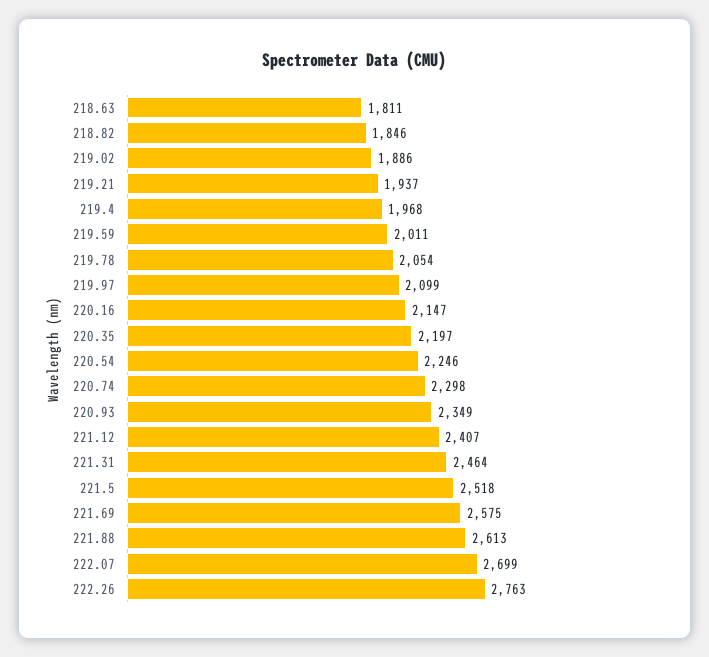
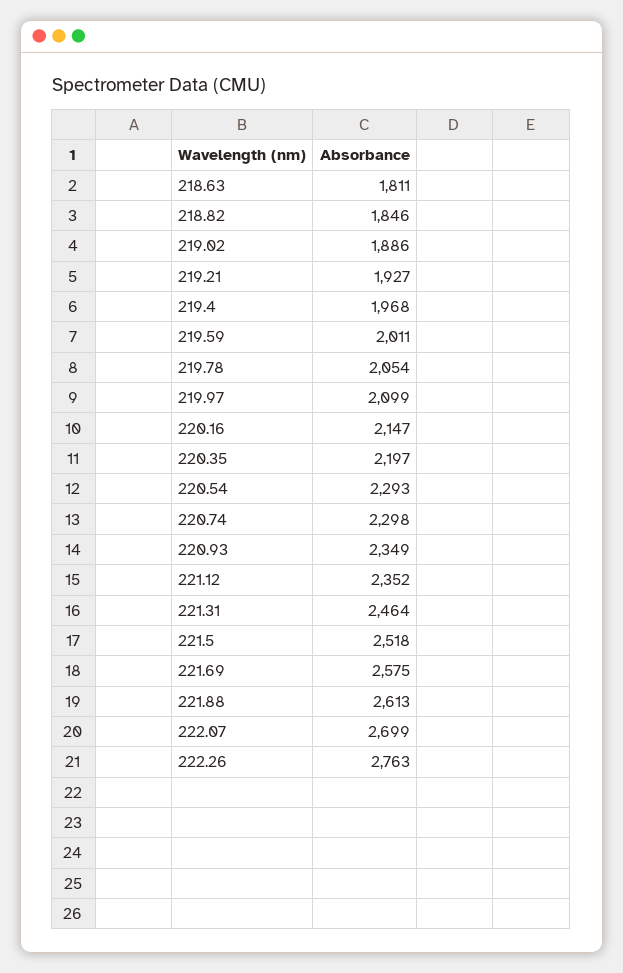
219.21: 1937 -> 1927
220.54: 2246 -> 2293
221.12: 2407 -> 2352

